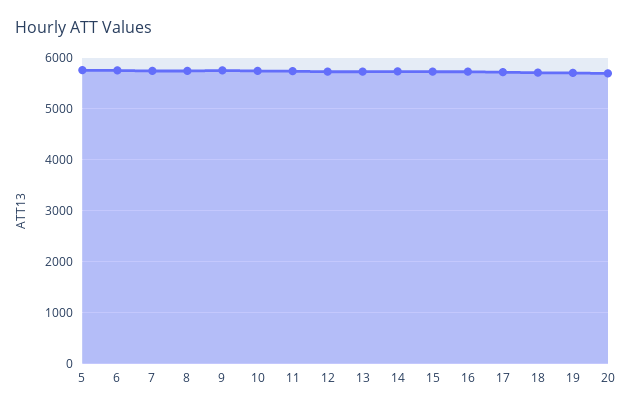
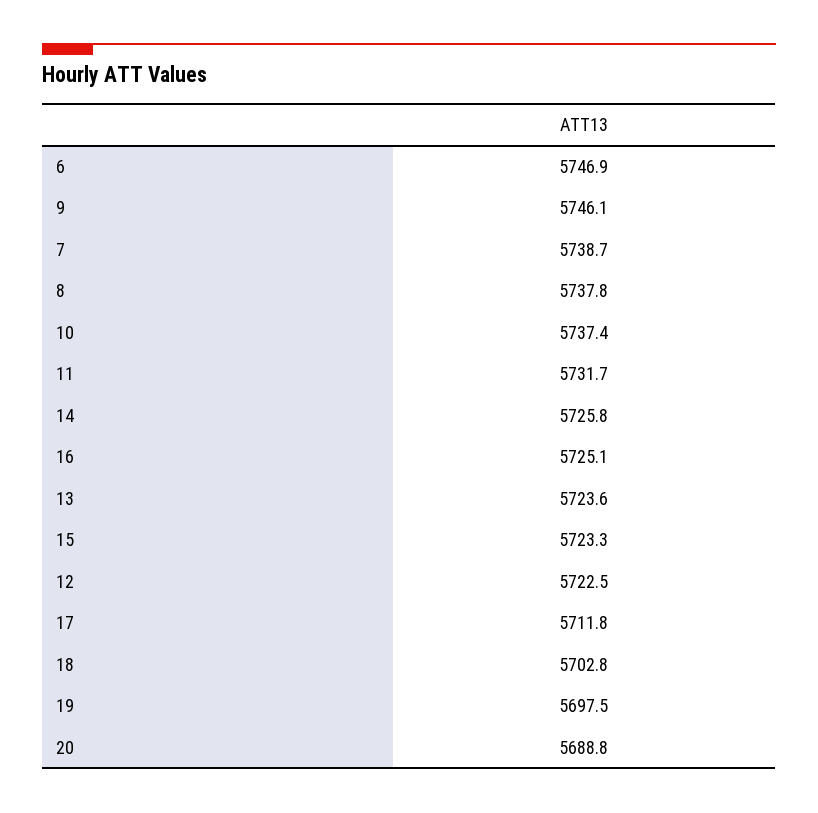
5: 5800 -> none

